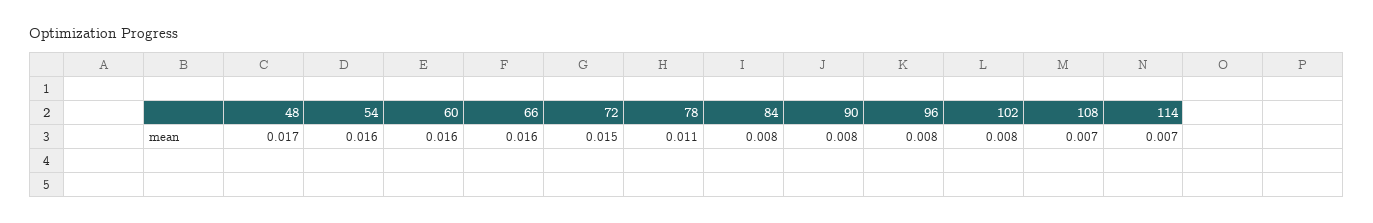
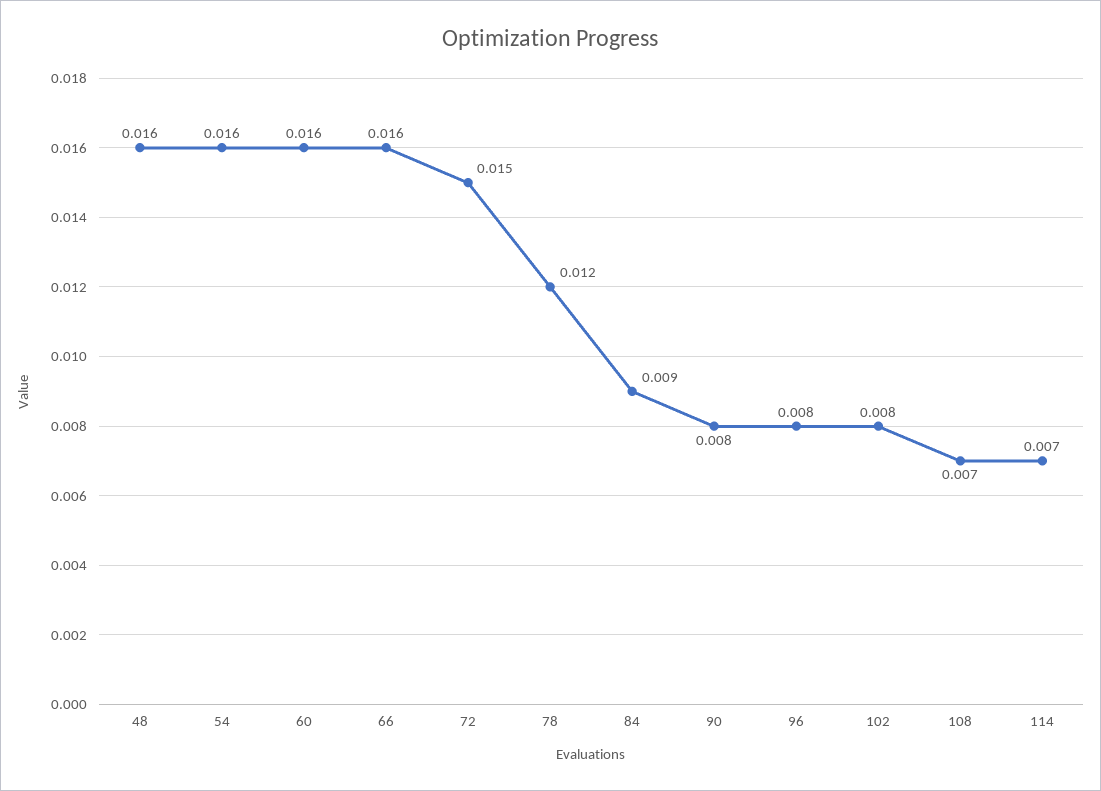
48: 0.017 -> 0.016
78: 0.011 -> 0.012
84: 0.008 -> 0.009

